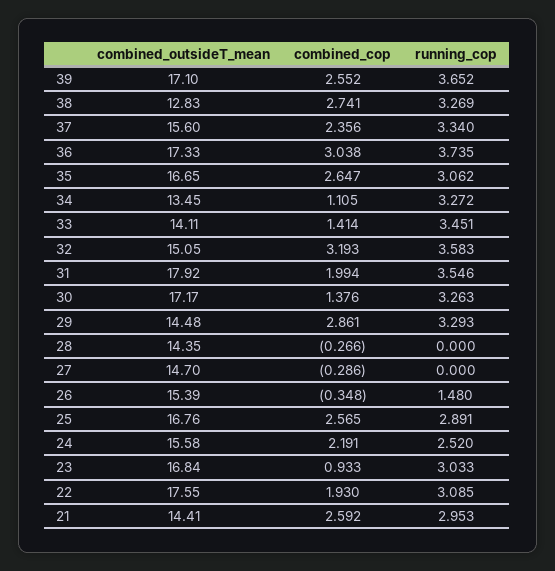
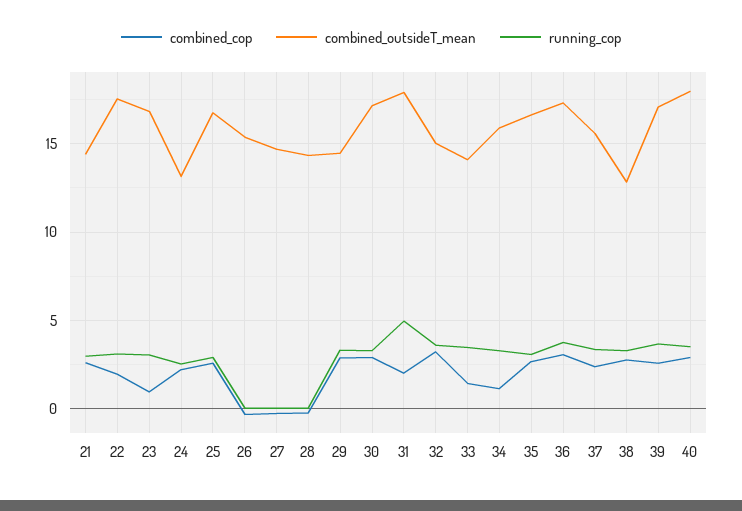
combined_outsideT_mean, 34: 13.45 -> 16
running_cop, 31: 3.546 -> 5
combined_cop, 30: 1.376 -> 3
running_cop, 26: 1.48 -> 0
combined_outsideT_mean, 24: 15.58 -> 13
combined_cop, 40: none -> 3
combined_outsideT_mean, 40: none -> 18
running_cop, 40: none -> 3.5

